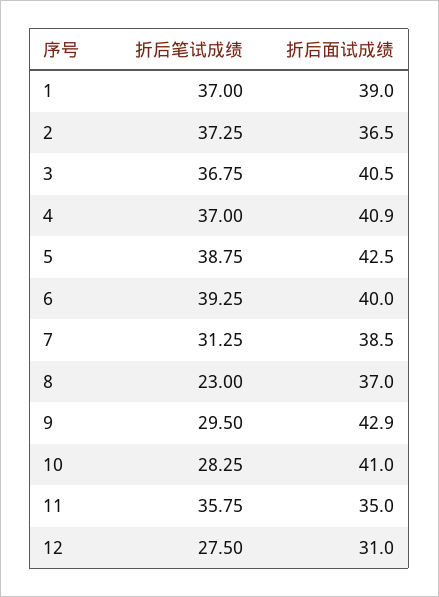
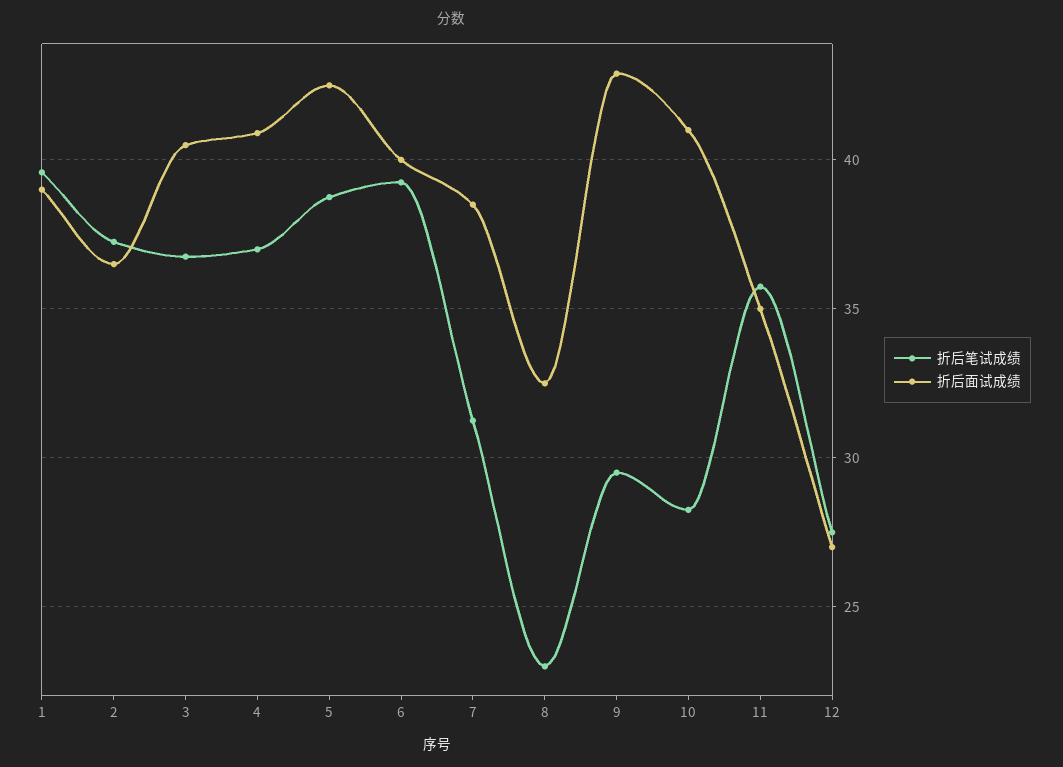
折后笔试成绩, 1: 37 -> 39.5
折后面试成绩, 8: 37 -> 32.5
折后面试成绩, 12: 31 -> 27

